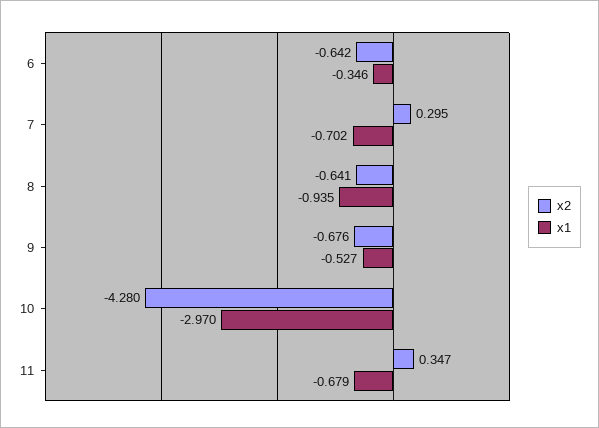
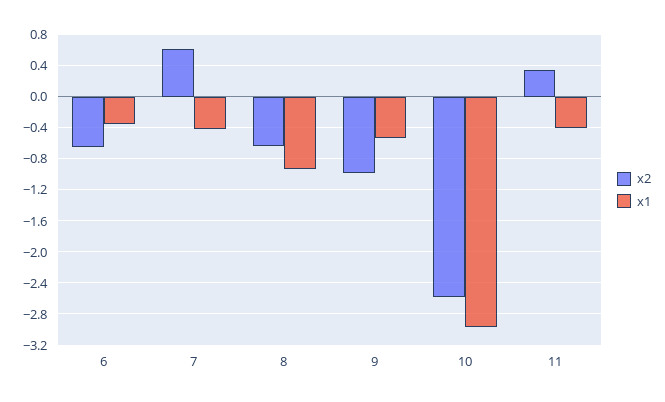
x2, 7: 0.295 -> 0.6
x1, 7: -0.702 -> -0.4
x2, 9: -0.676 -> -1
x2, 10: -4.28 -> -2.6
x1, 11: -0.679 -> -0.4

